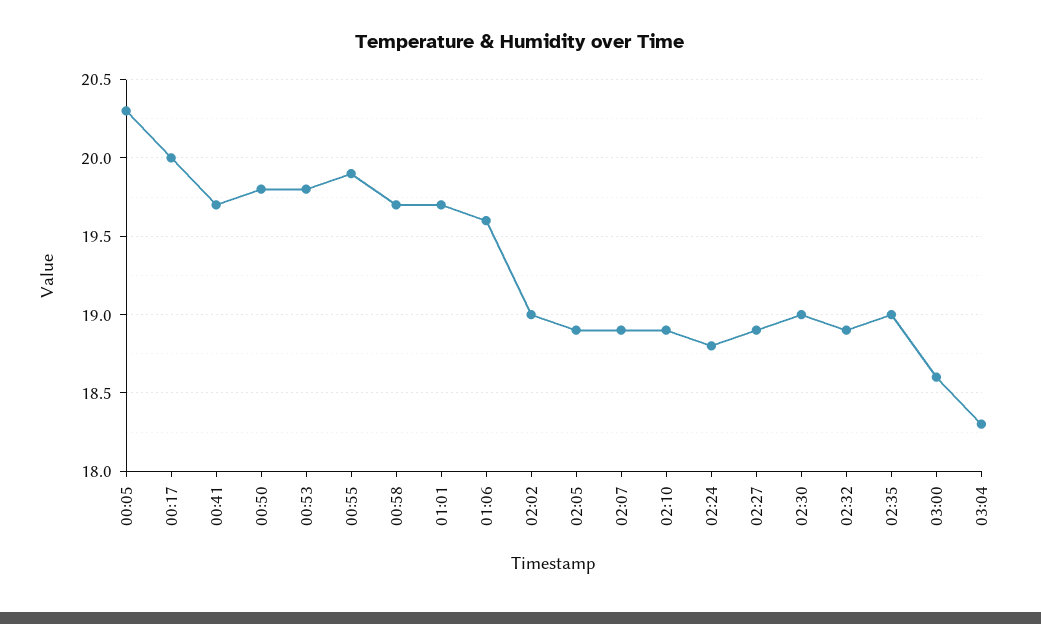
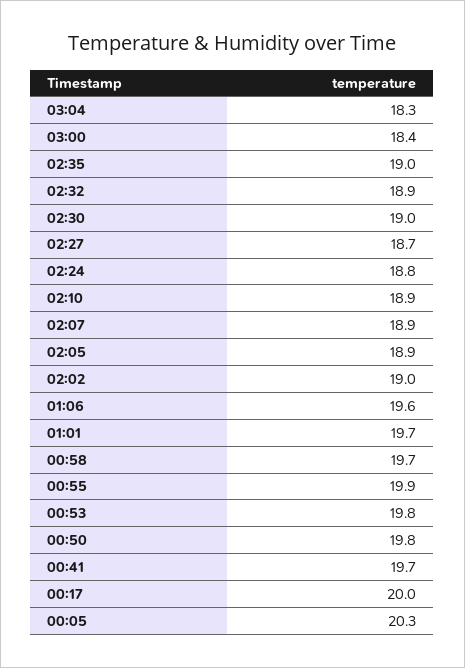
02:27: 18.9 -> 18.7
03:00: 18.6 -> 18.4

